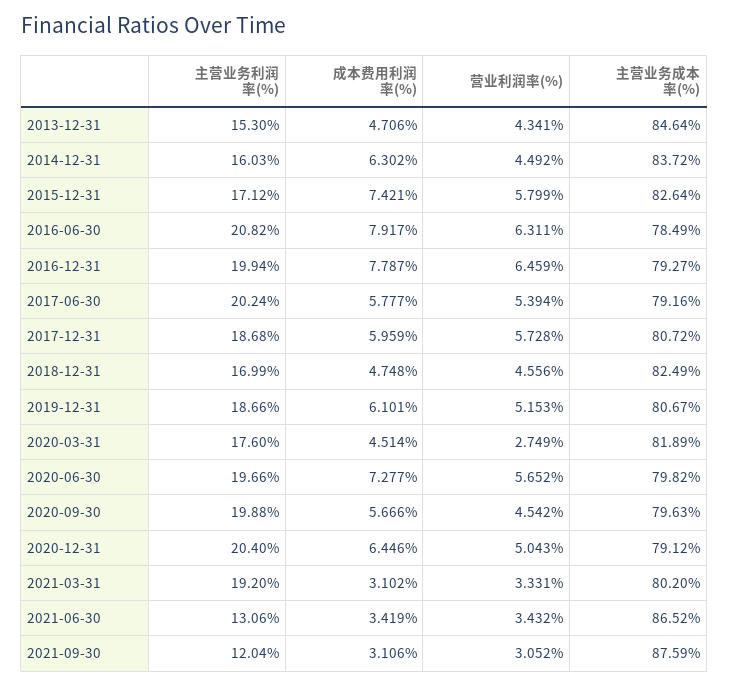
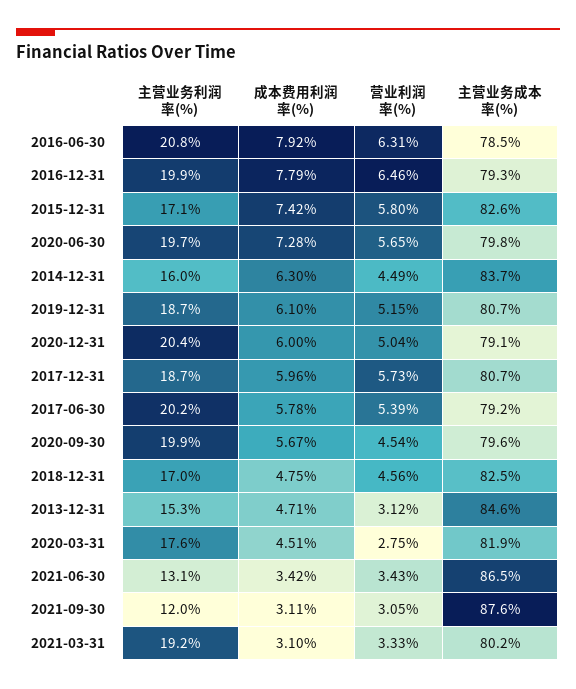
营业利润率(%), 2013-12-31: 4.341 -> 3.12
成本费用利润率(%), 2020-12-31: 6.446 -> 6

